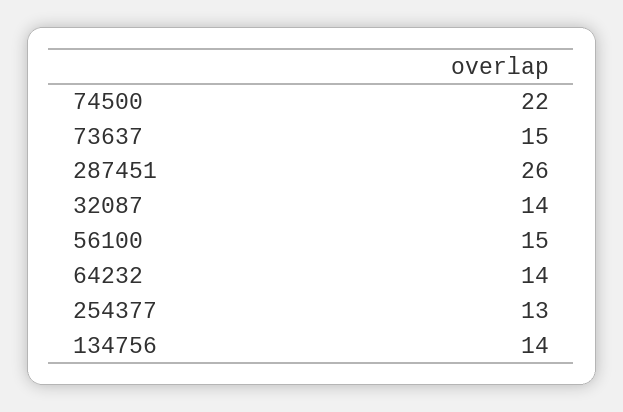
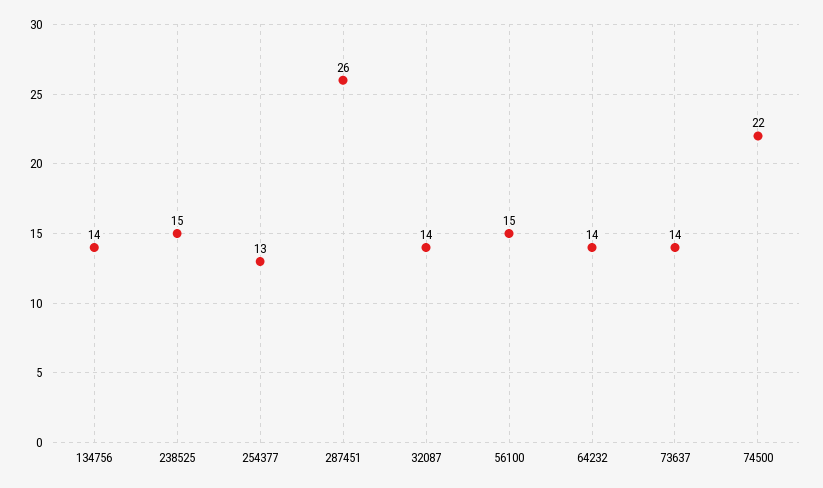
73637: 15 -> 14
238525: none -> 15

